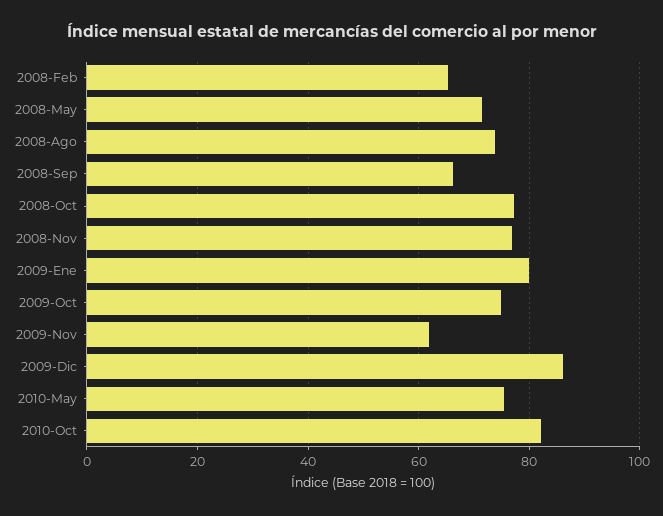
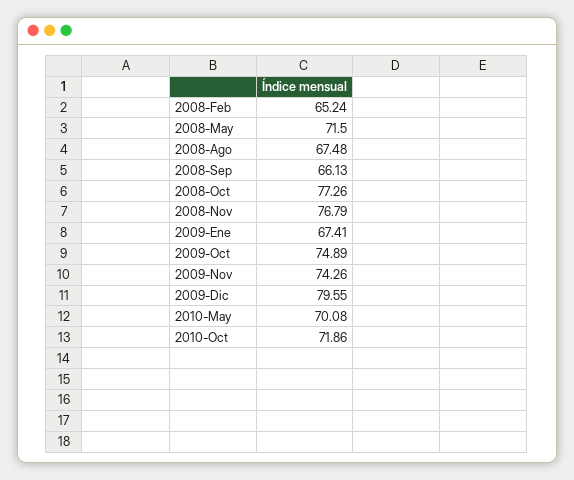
2008-Ago: 74 -> 67.48
2009-Ene: 80 -> 67.41
2009-Nov: 62 -> 74.26
2009-Dic: 86 -> 79.55
2010-May: 76 -> 70.08
2010-Oct: 82 -> 71.86

